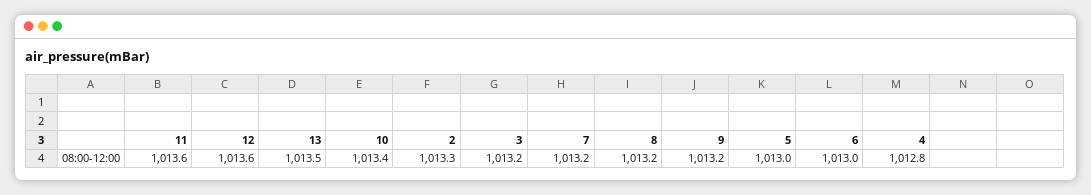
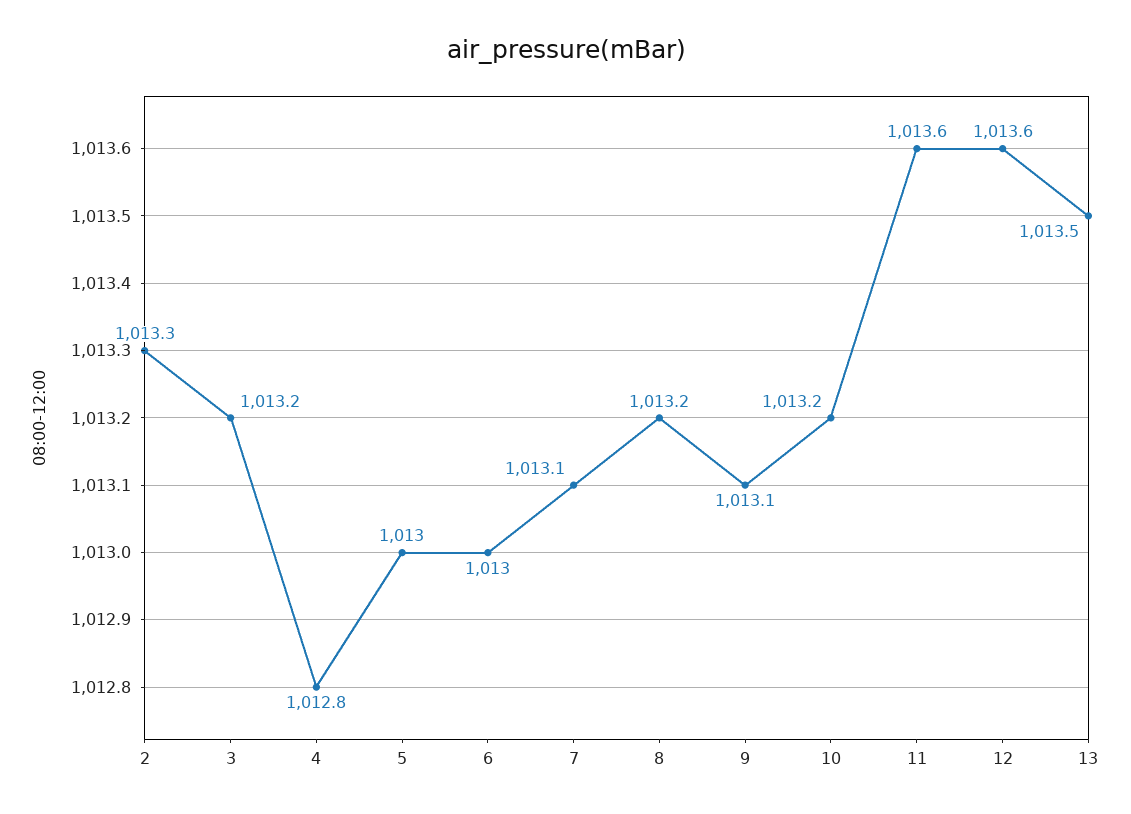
10: 1013.4 -> 1013.2
7: 1013.2 -> 1013.1
9: 1013.2 -> 1013.1

